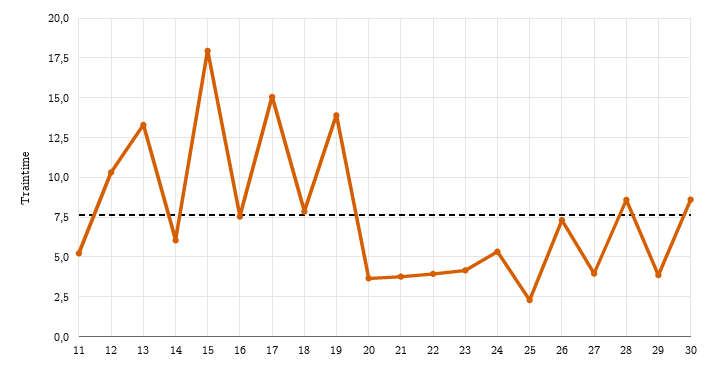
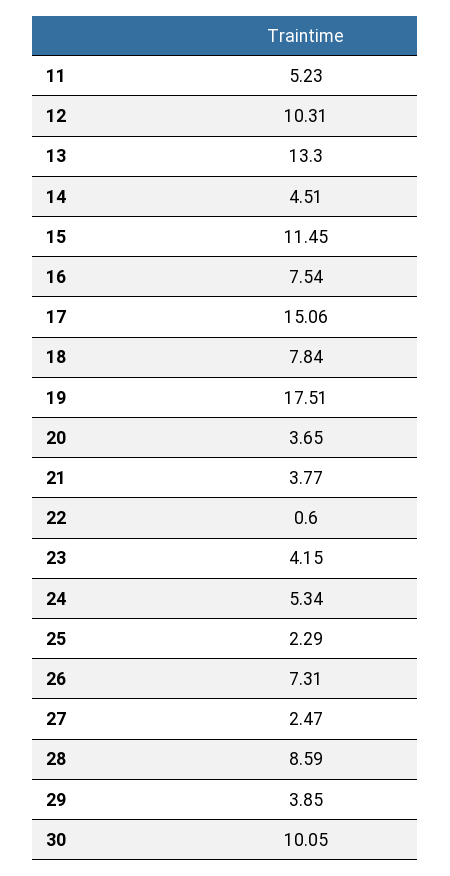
14: 6 -> 4.51
15: 18 -> 11.45
19: 14 -> 17.51
22: 4 -> 0.6
27: 4 -> 2.47
30: 8.5 -> 10.05

